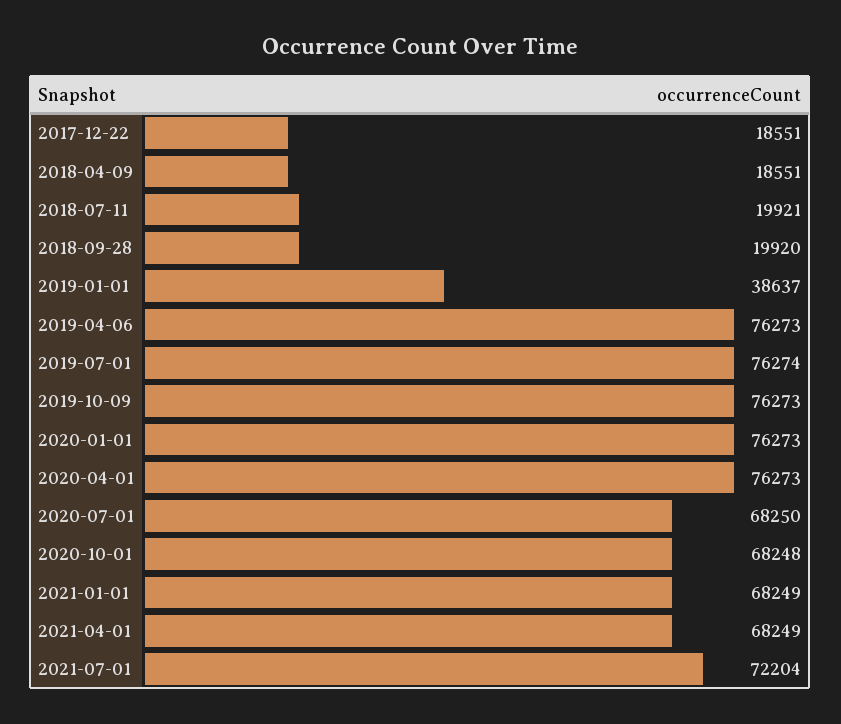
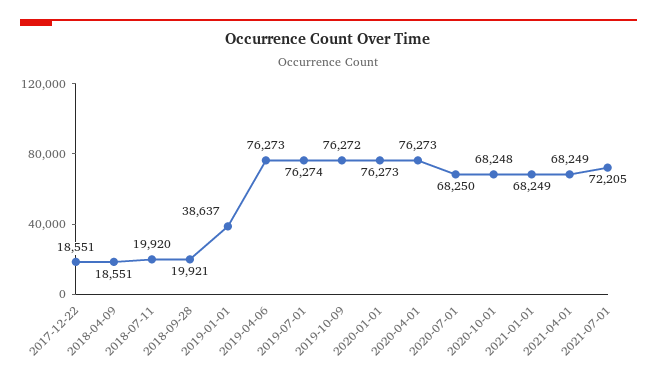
2018-07-11: 19921 -> 19920
2018-09-28: 19920 -> 19921
2019-10-09: 76273 -> 76272
2021-07-01: 72204 -> 72205

